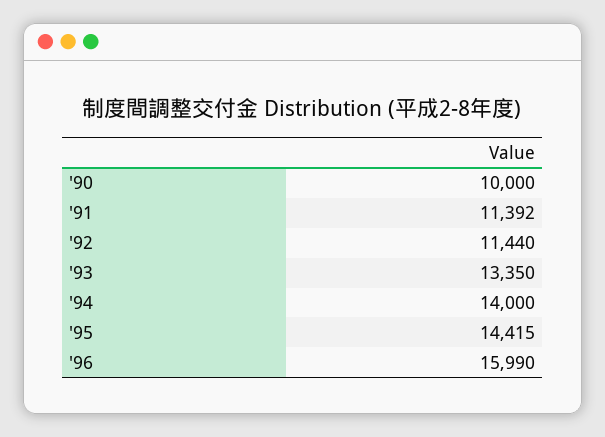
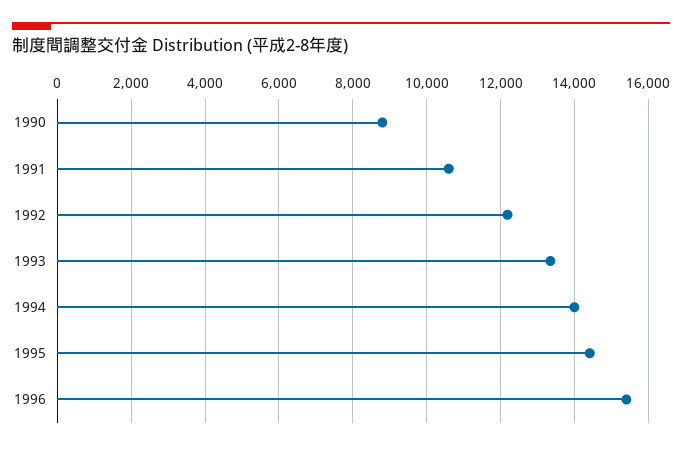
'90: 10000 -> 8800
'91: 11392 -> 10600
'92: 11440 -> 12200
'96: 15990 -> 15400

